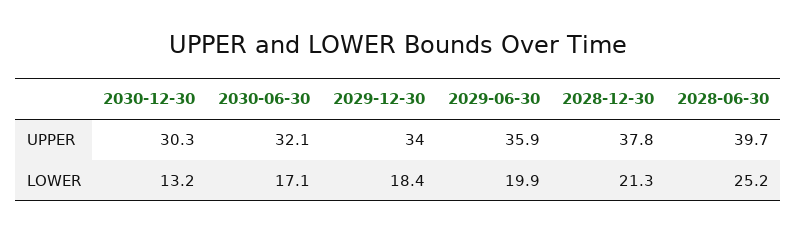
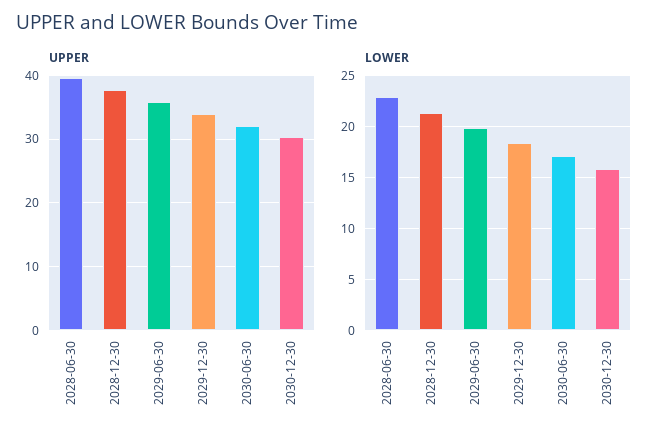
LOWER, 2030-12-30: 13.2 -> 16
LOWER, 2028-06-30: 25.2 -> 23

